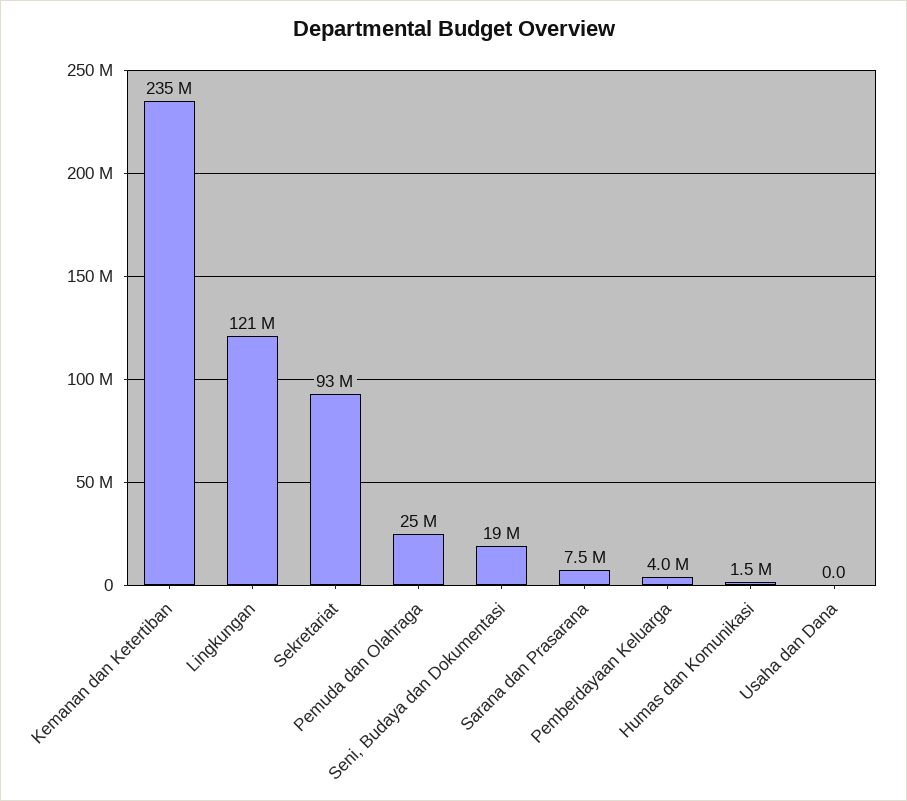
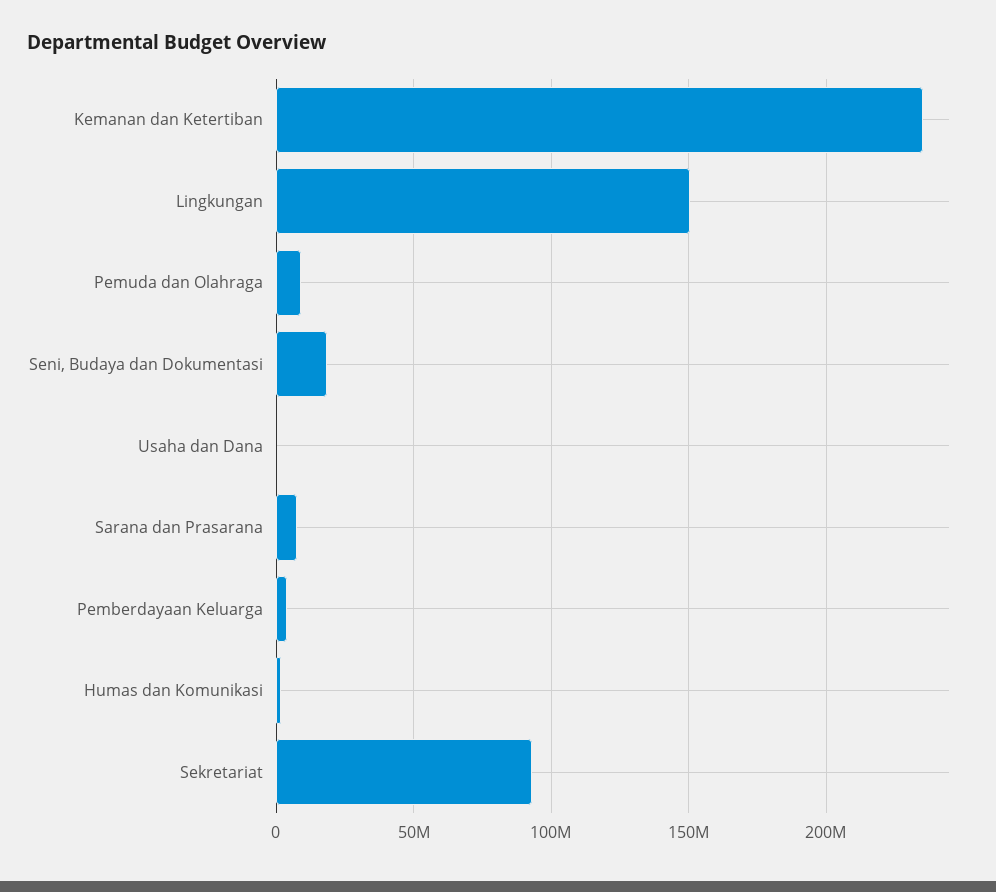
Lingkungan: 121000000 -> 150000000
Pemuda dan Olahraga: 25000000 -> 10000000

